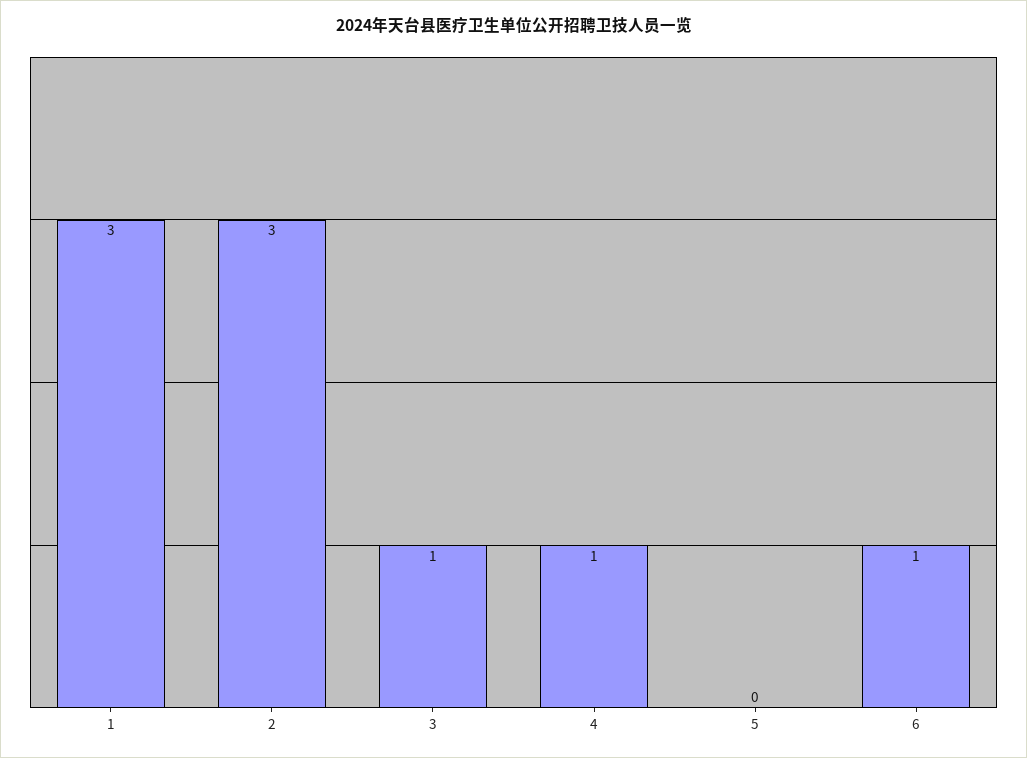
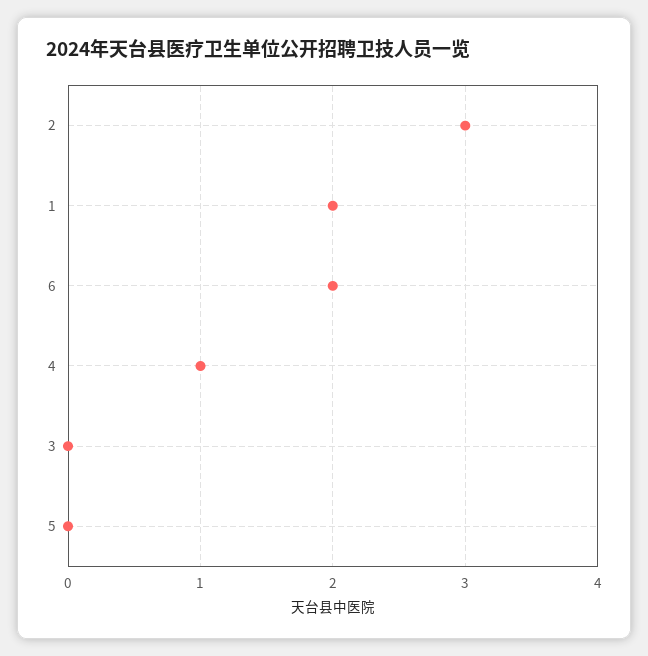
1: 3 -> 2
3: 1 -> 0
6: 1 -> 2

